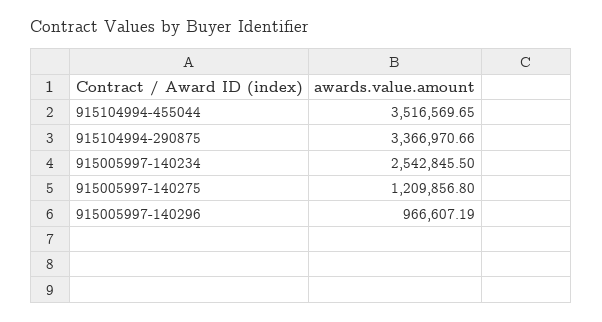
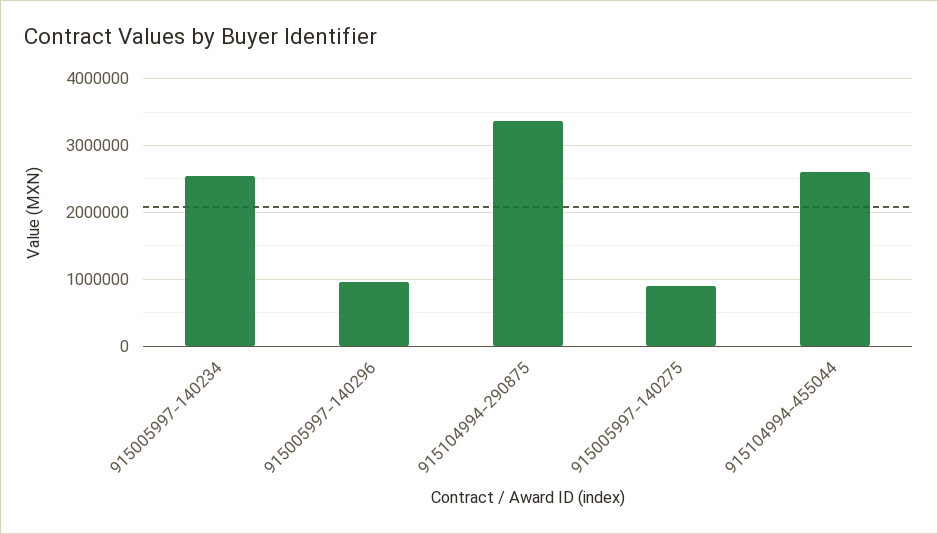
915104994-455044: 3516569.65 -> 2600000
915005997-140275: 1209856.8 -> 900000

